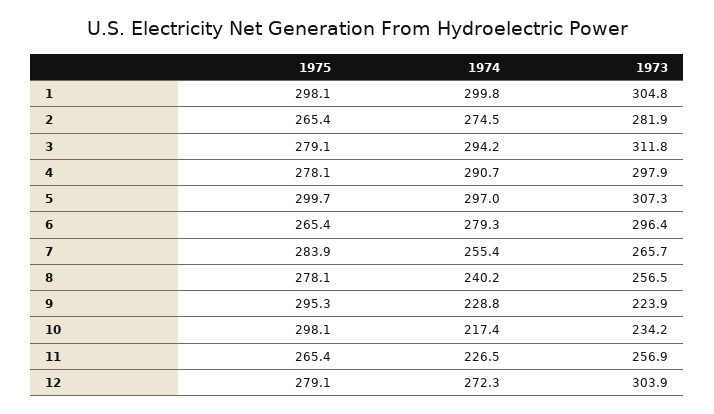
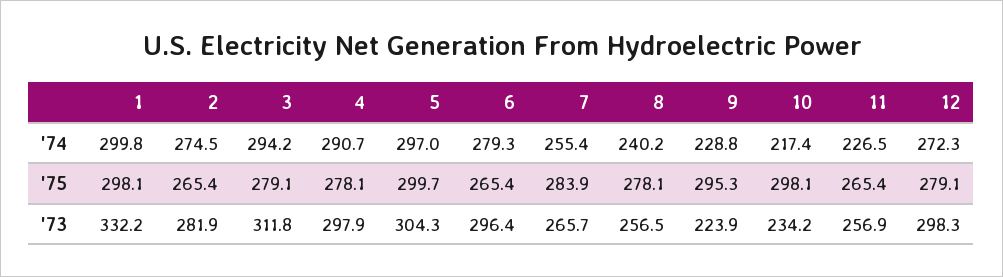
1973, 1: 304.8 -> 332.2
1973, 5: 307.3 -> 304.3
1973, 12: 303.9 -> 298.3

